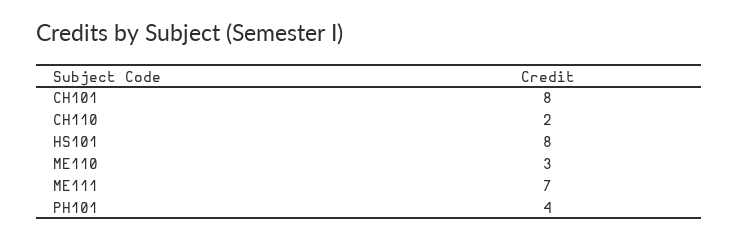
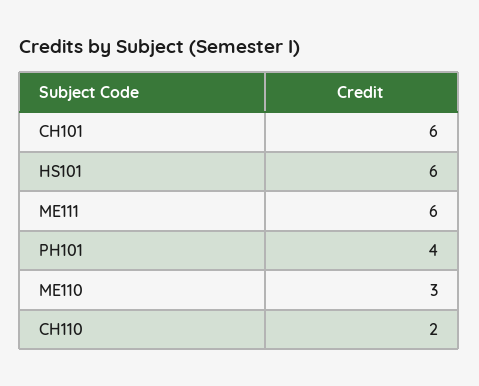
CH101: 8 -> 6
HS101: 8 -> 6
ME111: 7 -> 6

